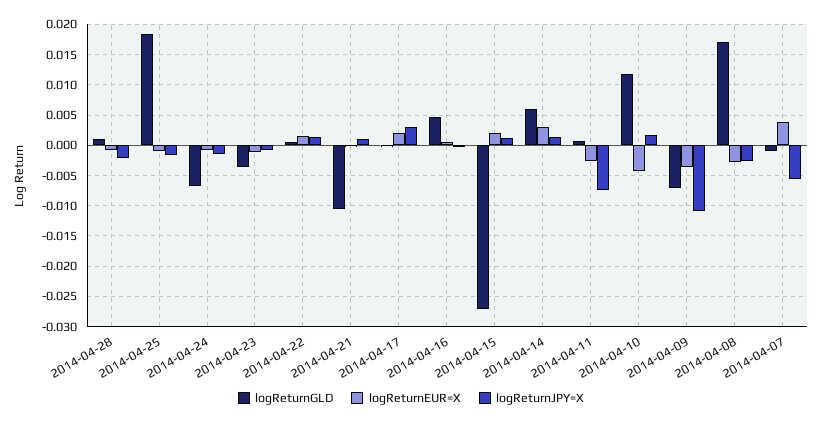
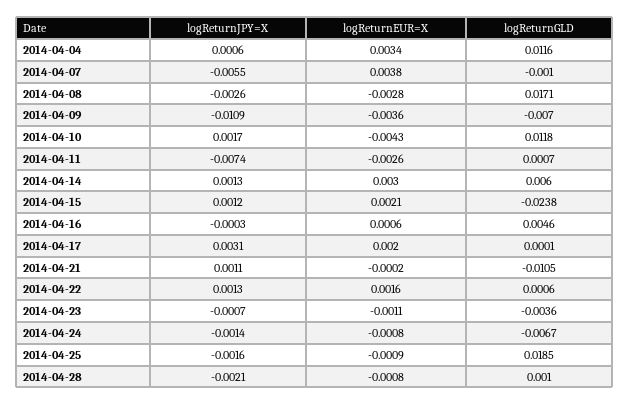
logReturnGLD, 2014-04-15: -0.027 -> -0.0238
logReturnJPY=X, 2014-04-04: none -> 0.0006
logReturnEUR=X, 2014-04-04: none -> 0.0034
logReturnGLD, 2014-04-04: none -> 0.0116

